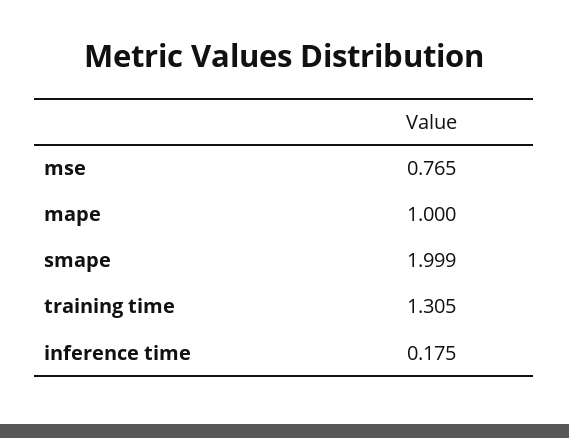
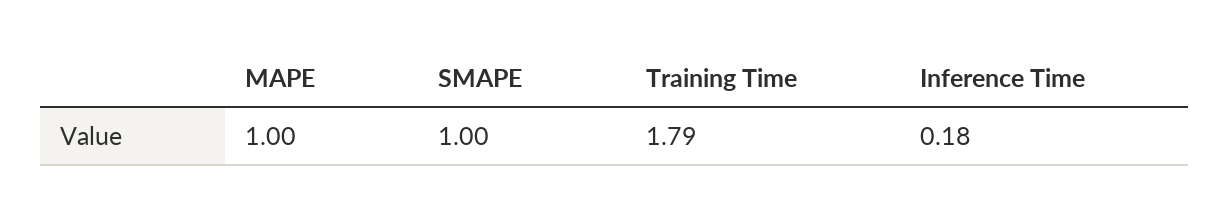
mse: 0.765 -> none
smape: 1.999 -> 1
training time: 1.305 -> 1.79

